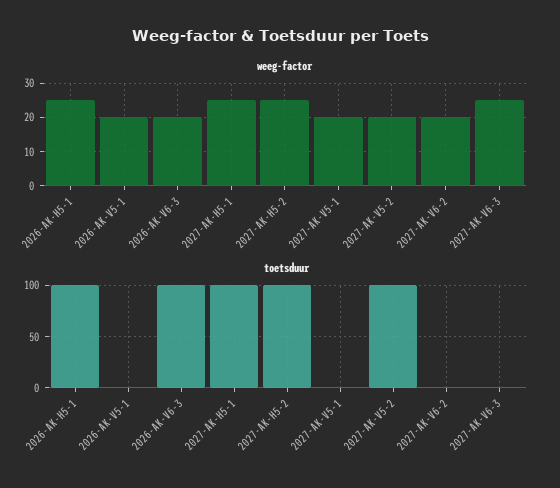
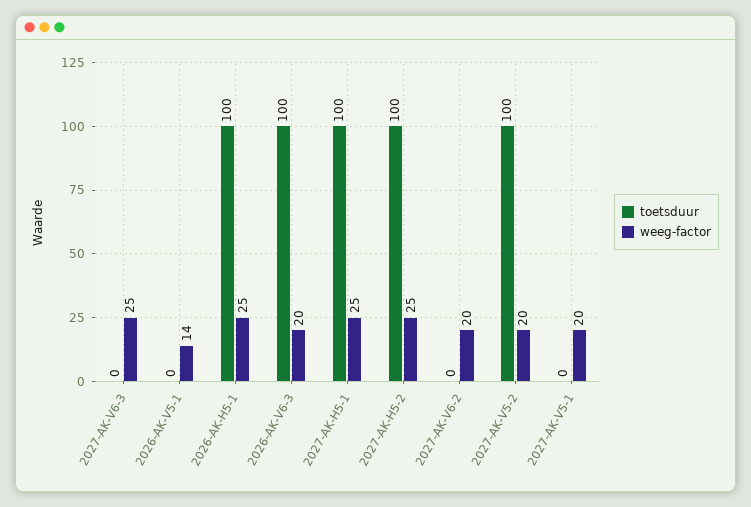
weeg-factor, 2026-AK-V5-1: 20 -> 14

